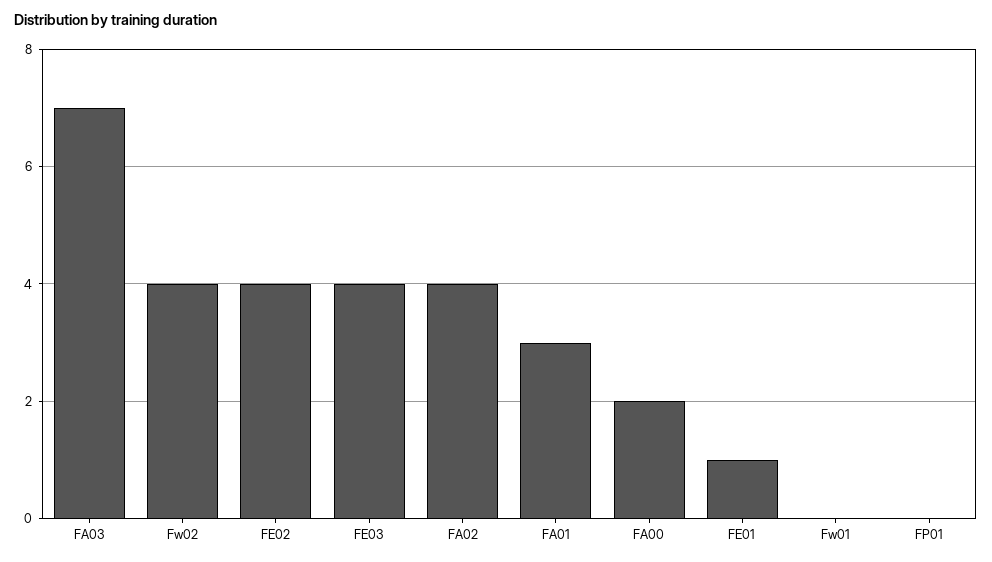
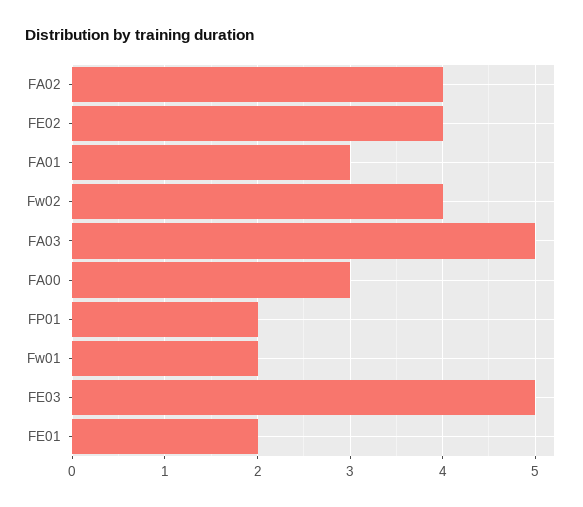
FA03: 7 -> 5
FE03: 4 -> 5
FA00: 2 -> 3
FE01: 1 -> 2
Fw01: 0 -> 2
FP01: 0 -> 2

